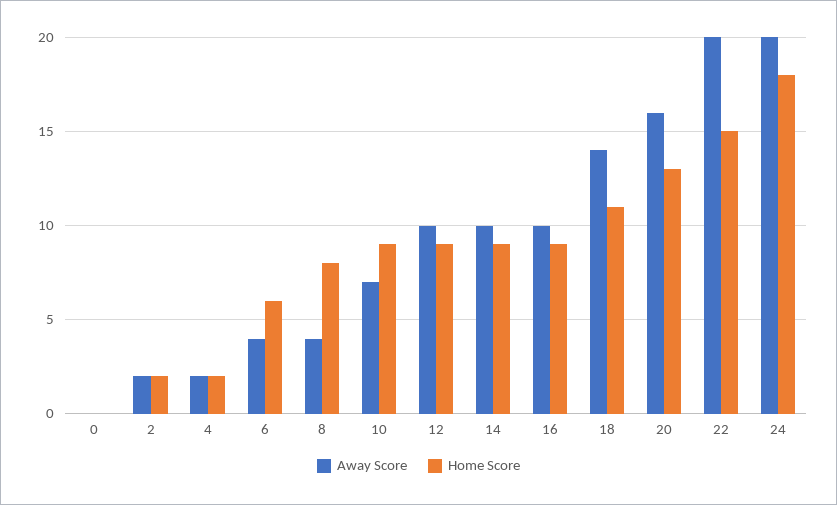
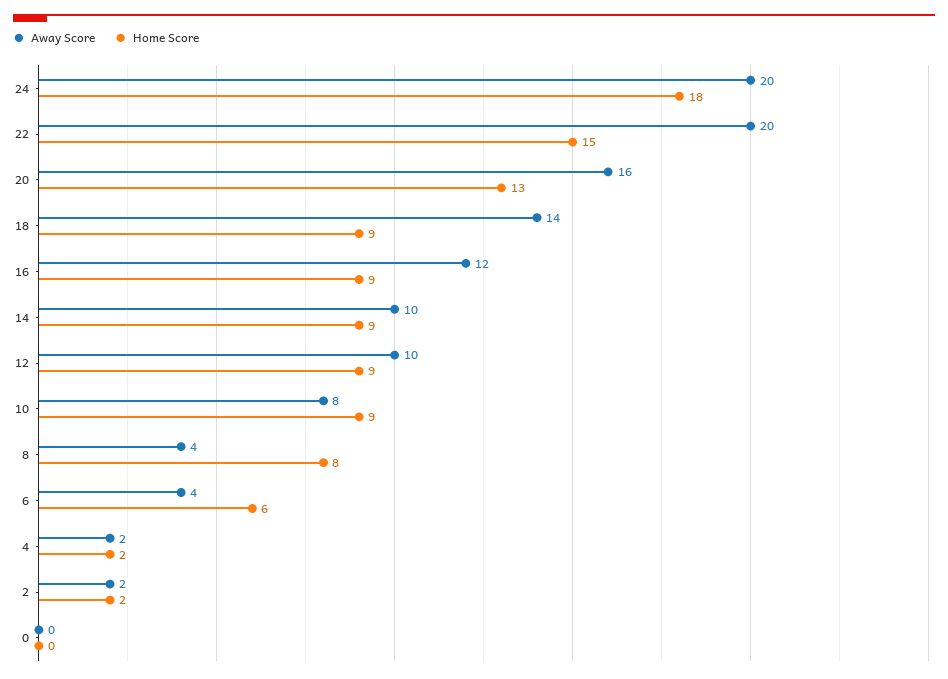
Away Score, 10: 7 -> 8
Away Score, 16: 10 -> 12
Home Score, 18: 11 -> 9

